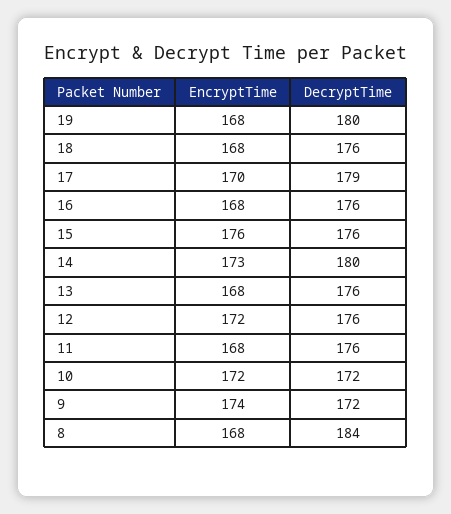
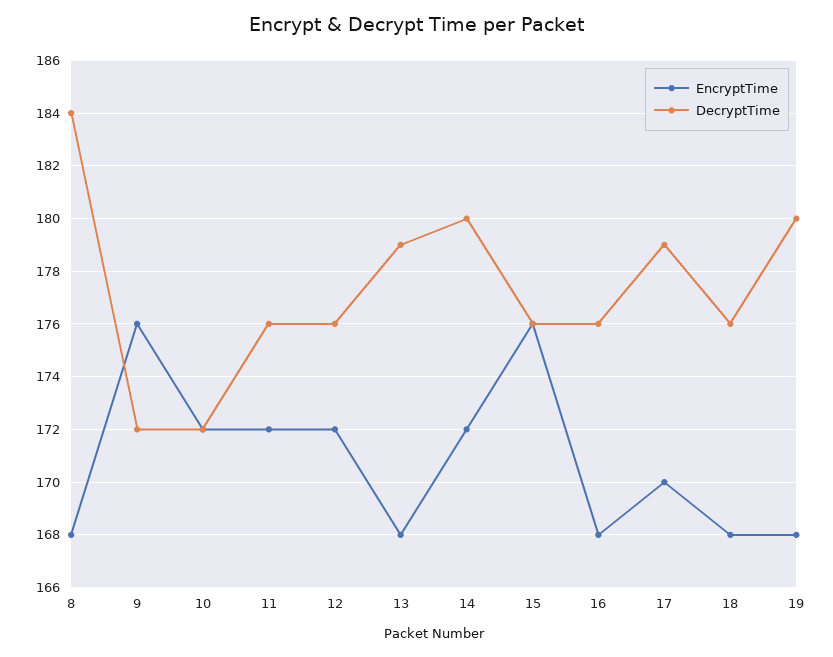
EncryptTime, 14: 173 -> 172
DecryptTime, 13: 176 -> 179
EncryptTime, 11: 168 -> 172
EncryptTime, 9: 174 -> 176

